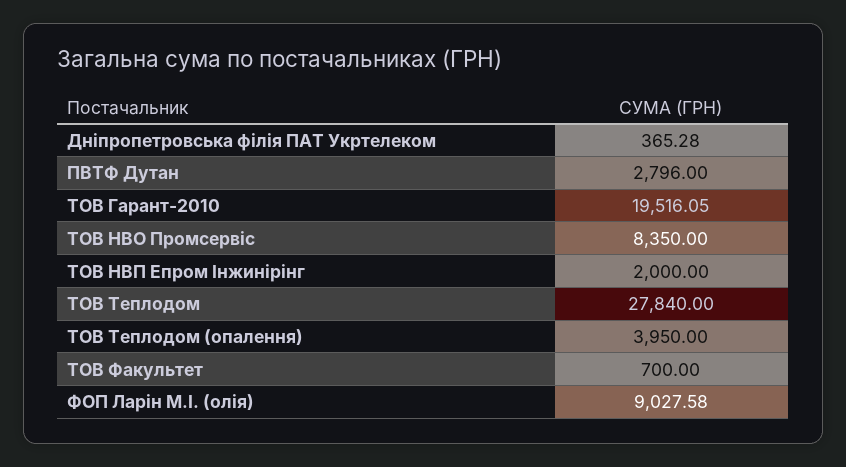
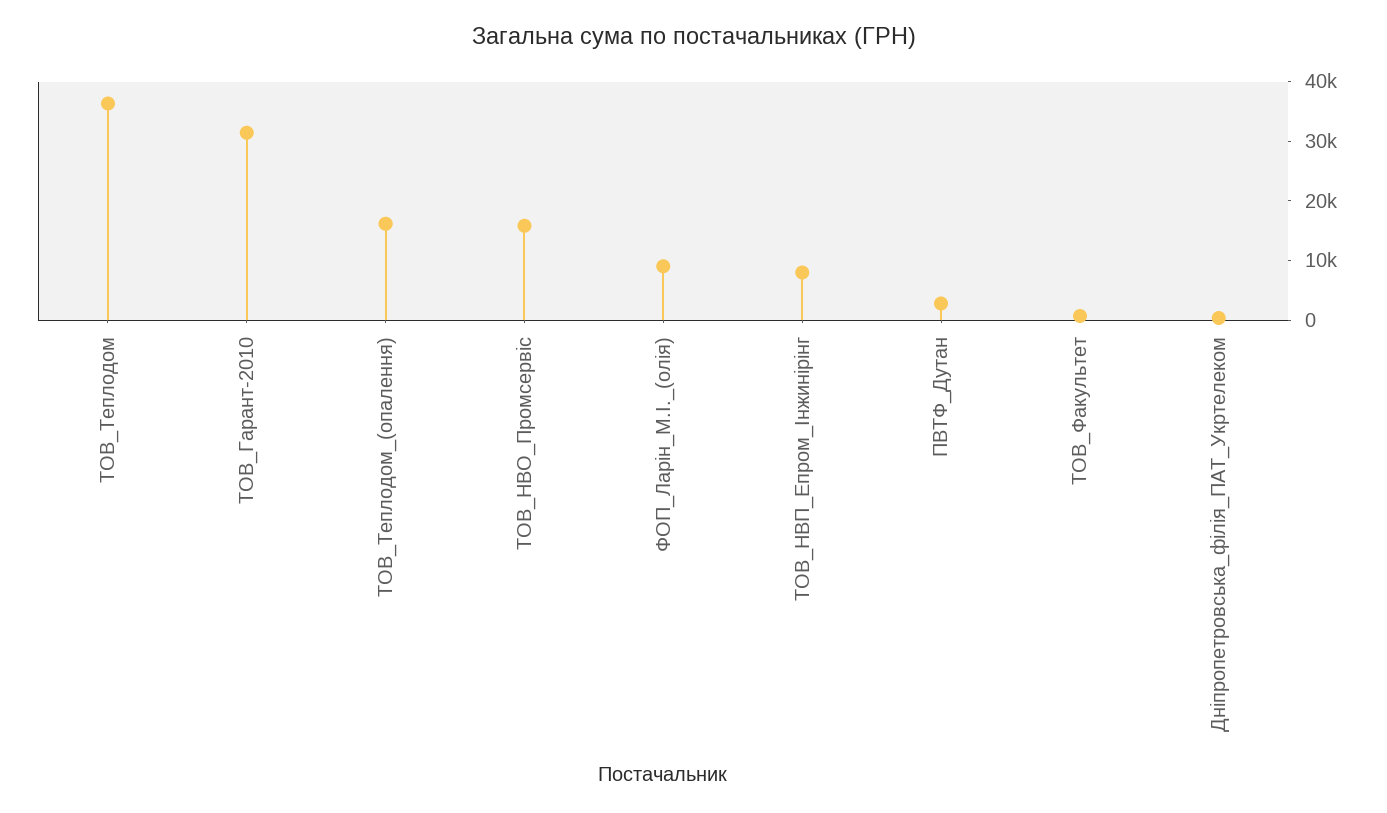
ТОВ Гарант-2010: 19516.05 -> 32000
ТОВ НВО Промсервіс: 8350 -> 16000
ТОВ НВП Епром Інжинірінг: 2000 -> 8000
ТОВ Теплодом: 27840 -> 36000
ТОВ Теплодом (опалення): 3950 -> 16000

